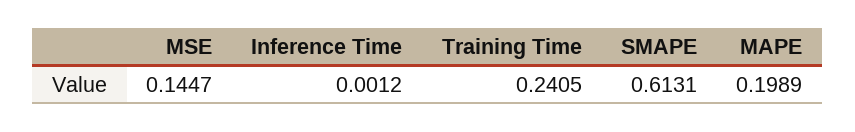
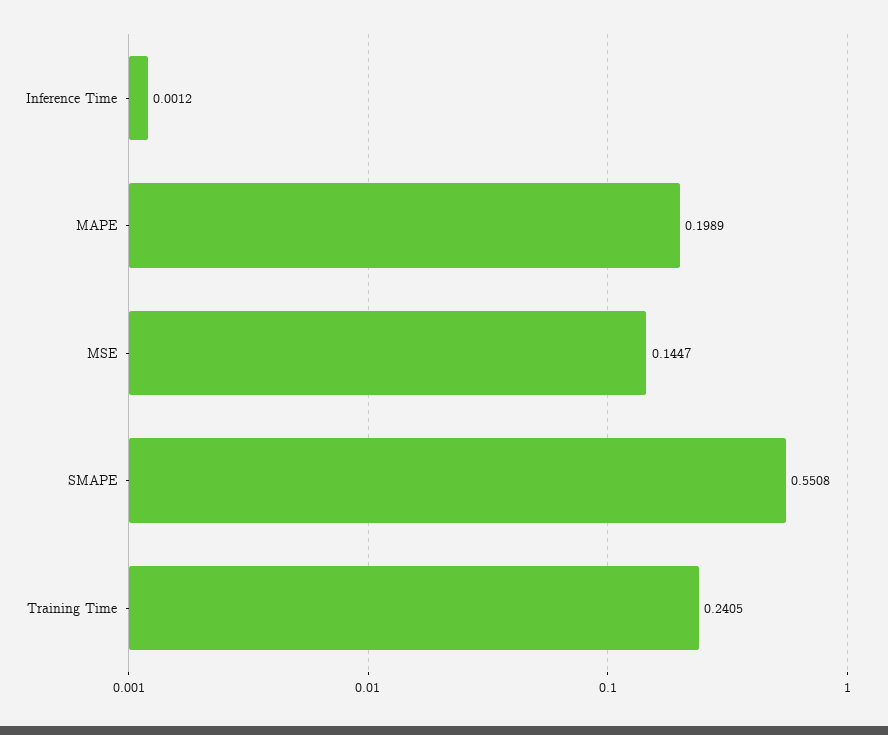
SMAPE: 0.6131 -> 0.5508

